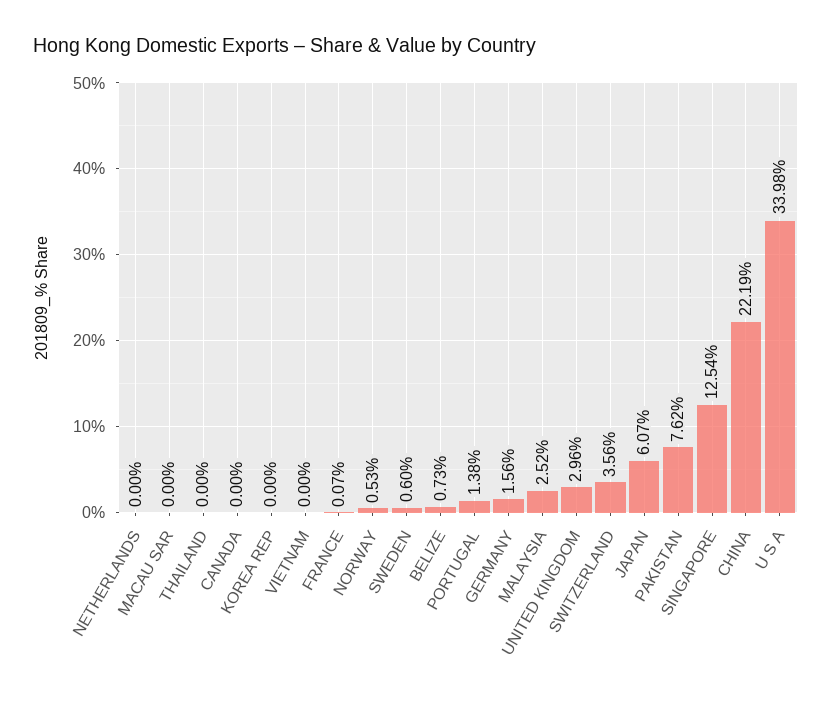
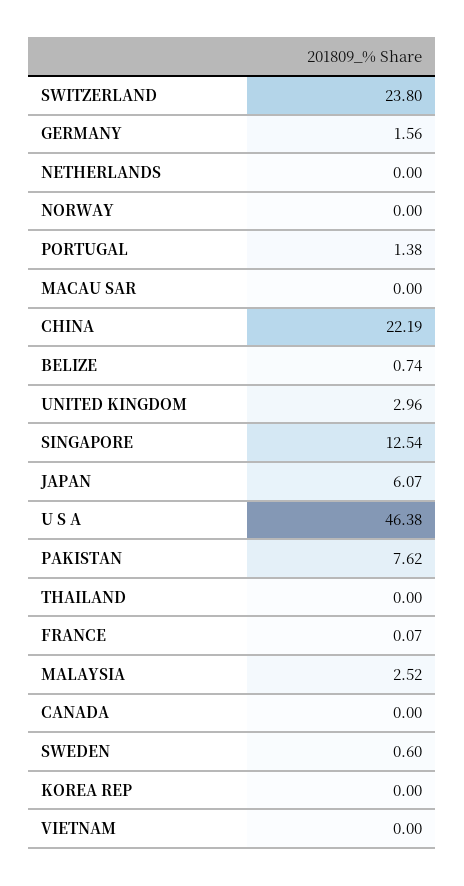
NORWAY: 0.53 -> 0
BELIZE: 0.73 -> 0.74
SWITZERLAND: 3.56 -> 23.8
U S A: 33.98 -> 46.38

